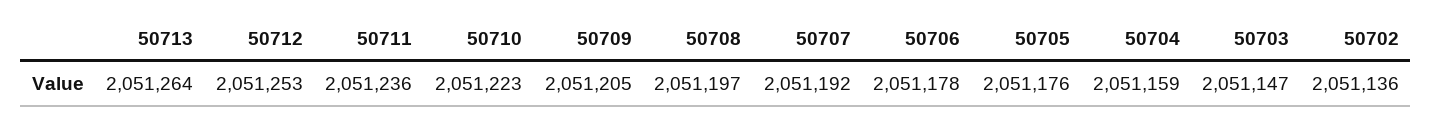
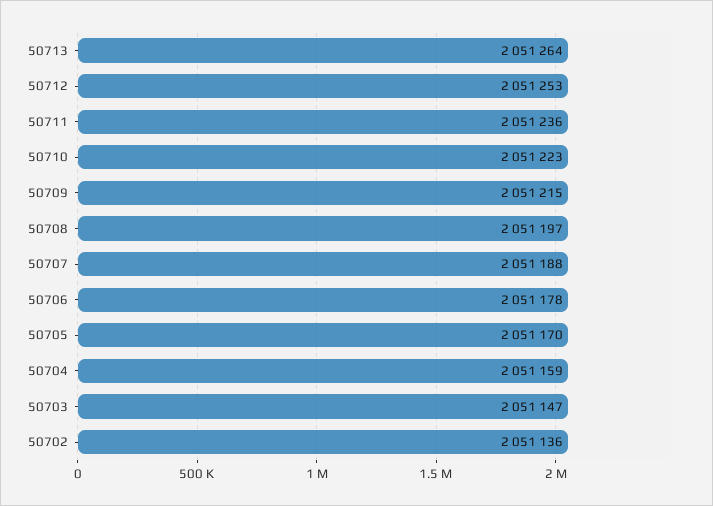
50709: 2051205 -> 2051215
50707: 2051192 -> 2051188
50705: 2051176 -> 2051170

